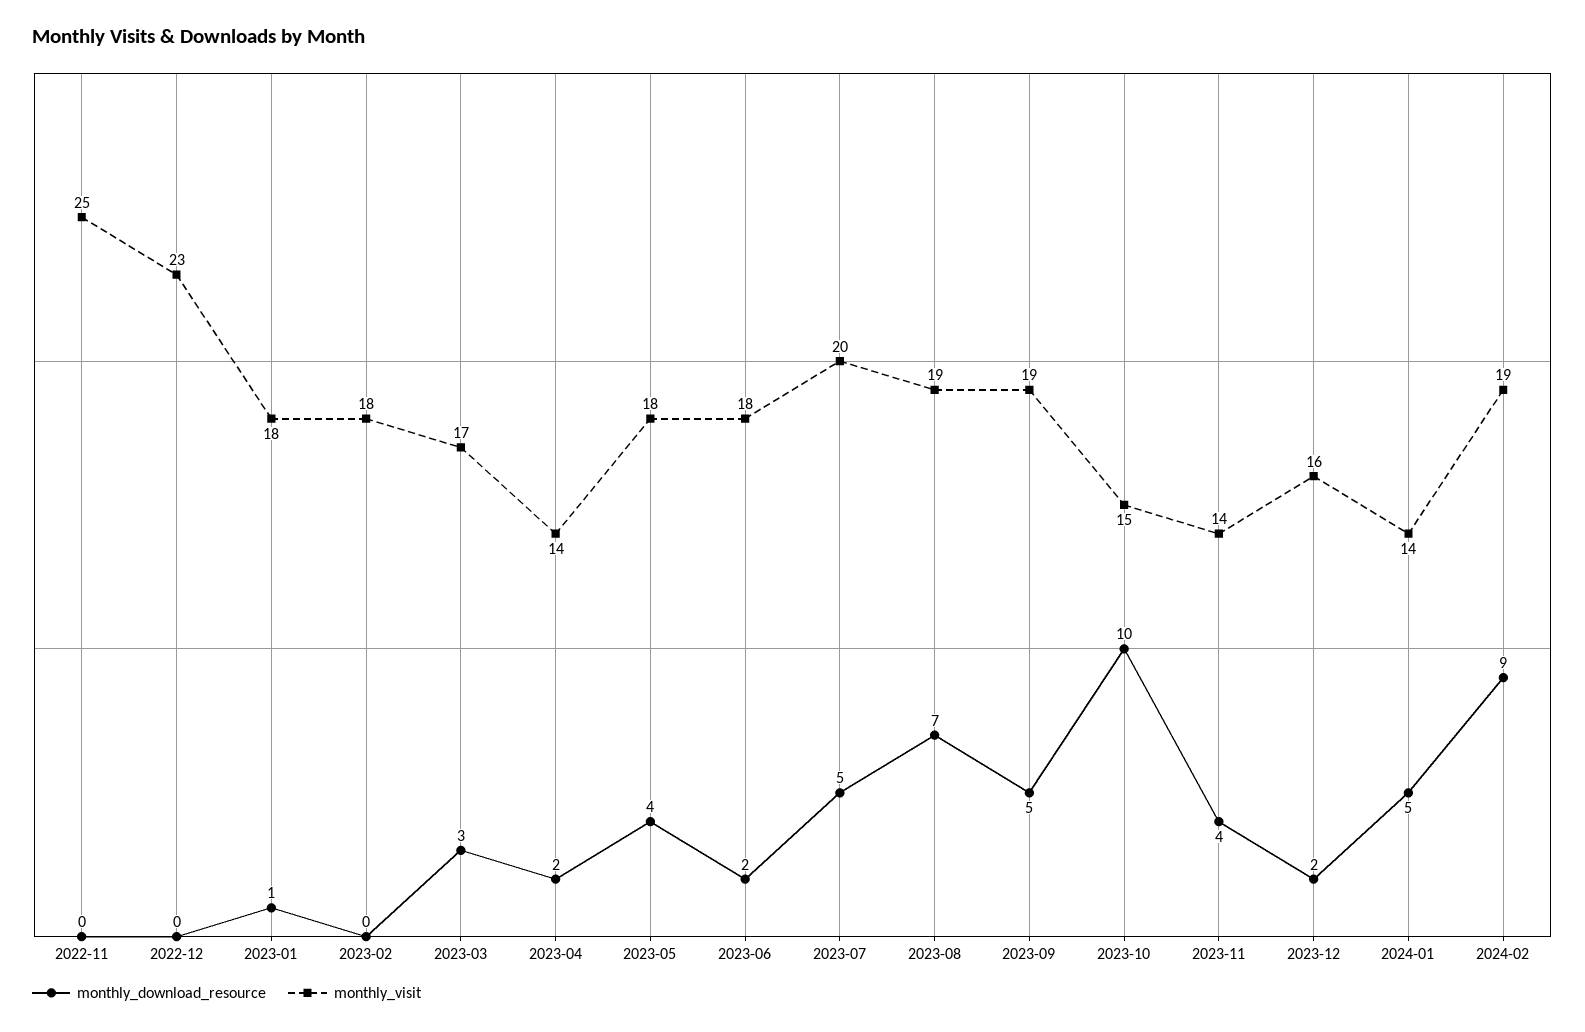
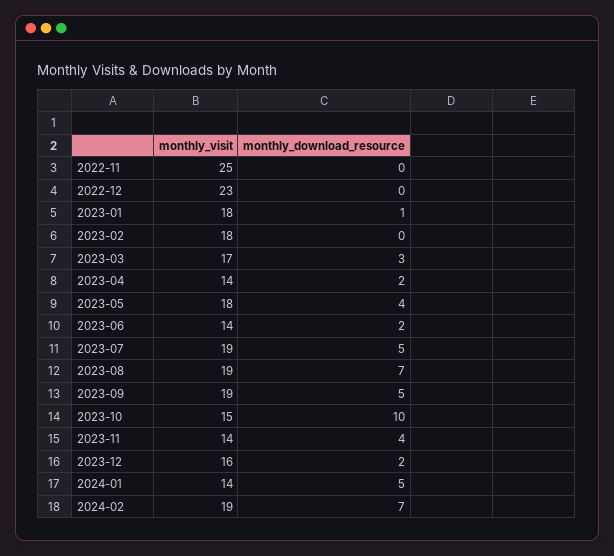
monthly_visit, 2023-06: 18 -> 14
monthly_visit, 2023-07: 20 -> 19
monthly_download_resource, 2024-02: 9 -> 7

